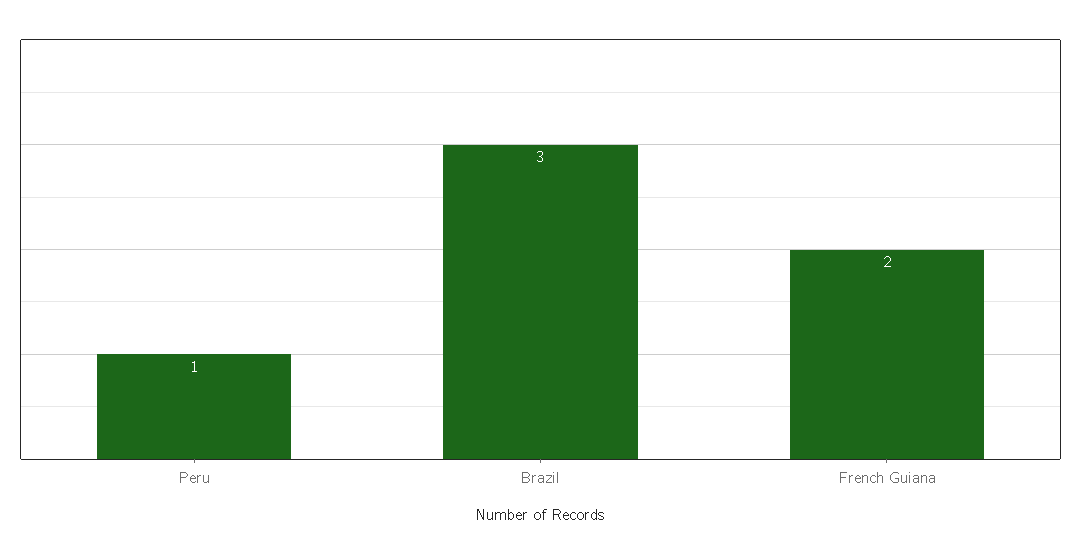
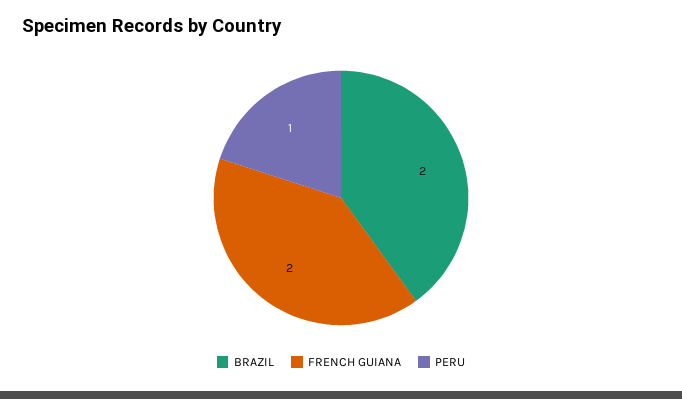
Brazil: 3 -> 2

